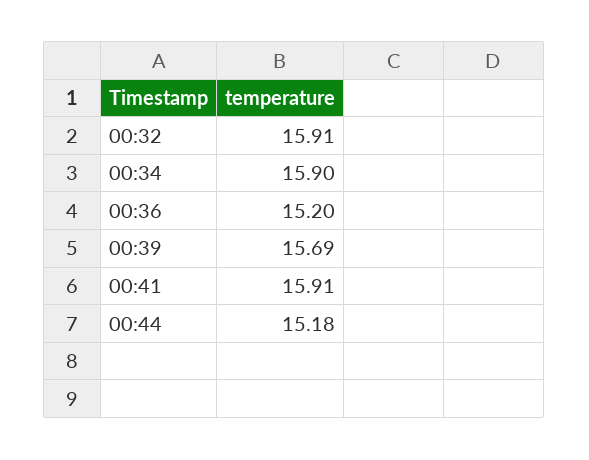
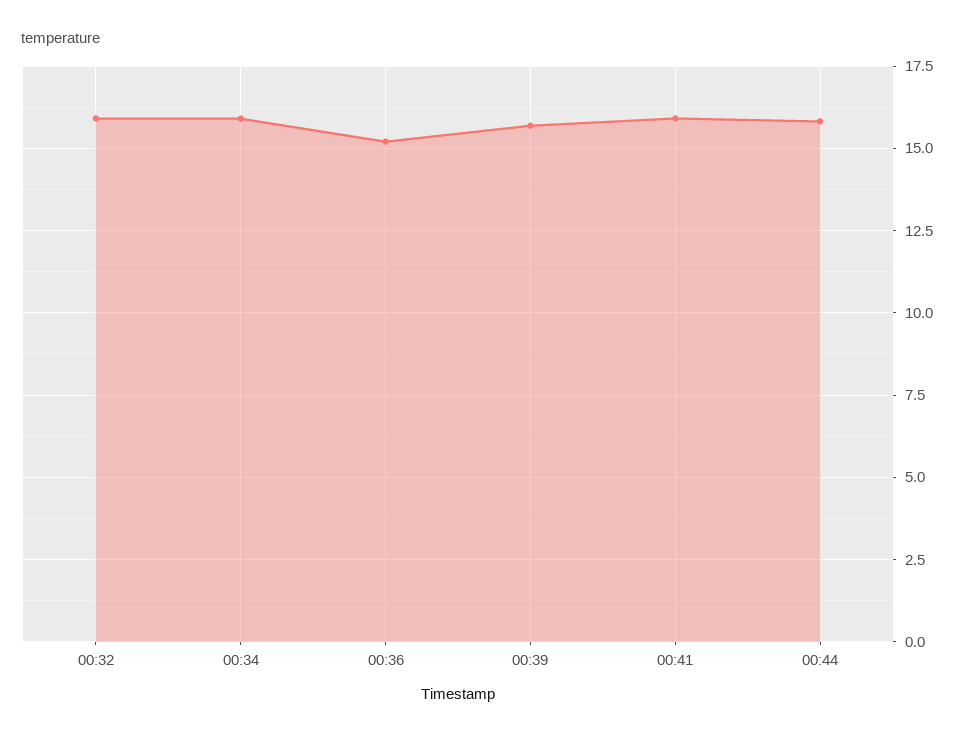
00:44: 15.18 -> 15.75

